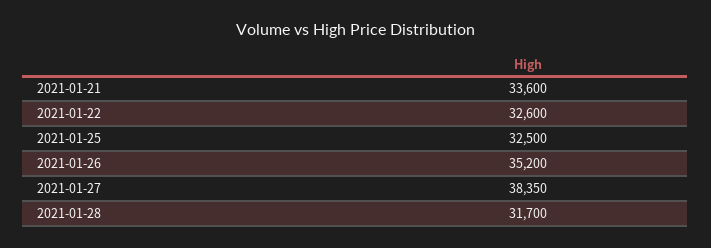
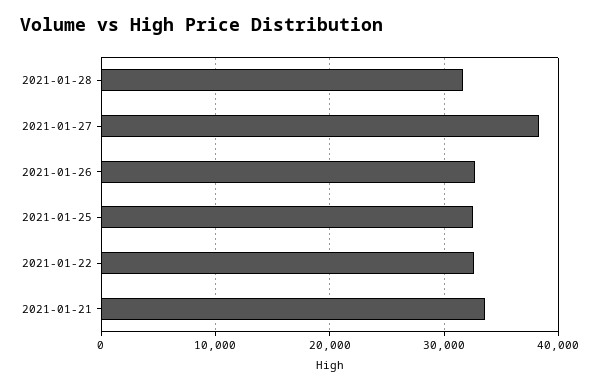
2021-01-26: 35200 -> 33000

